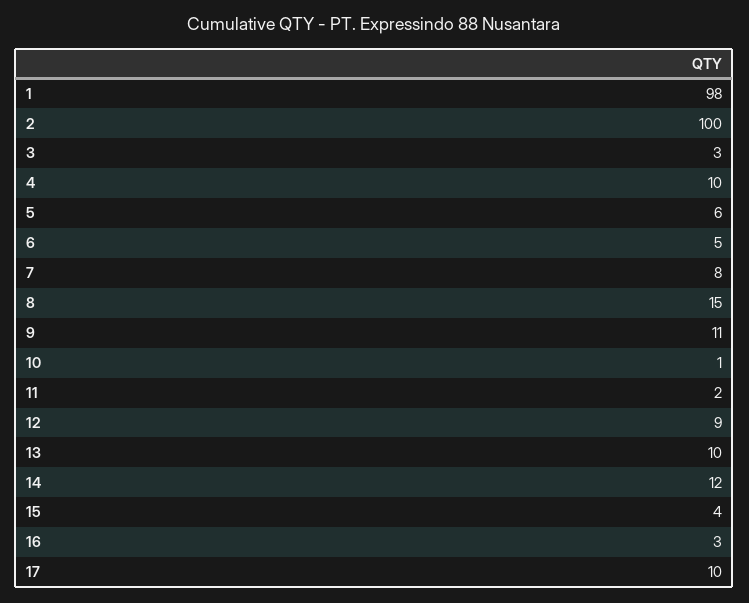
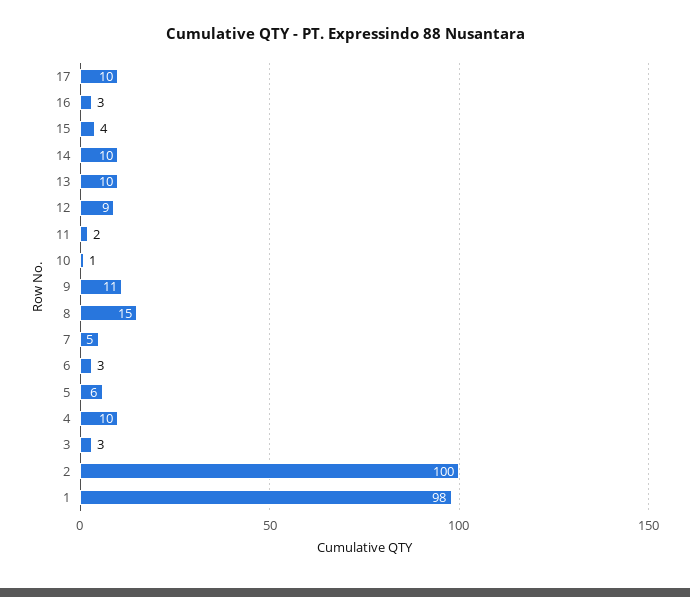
6: 5 -> 3
7: 8 -> 5
14: 12 -> 10

